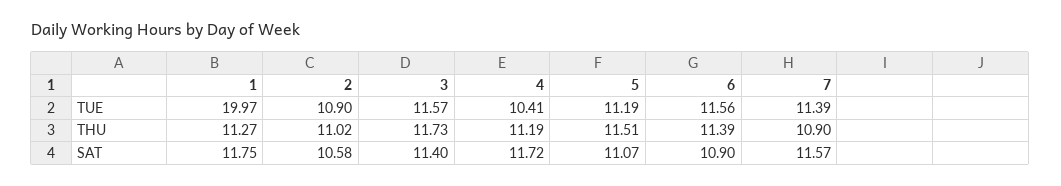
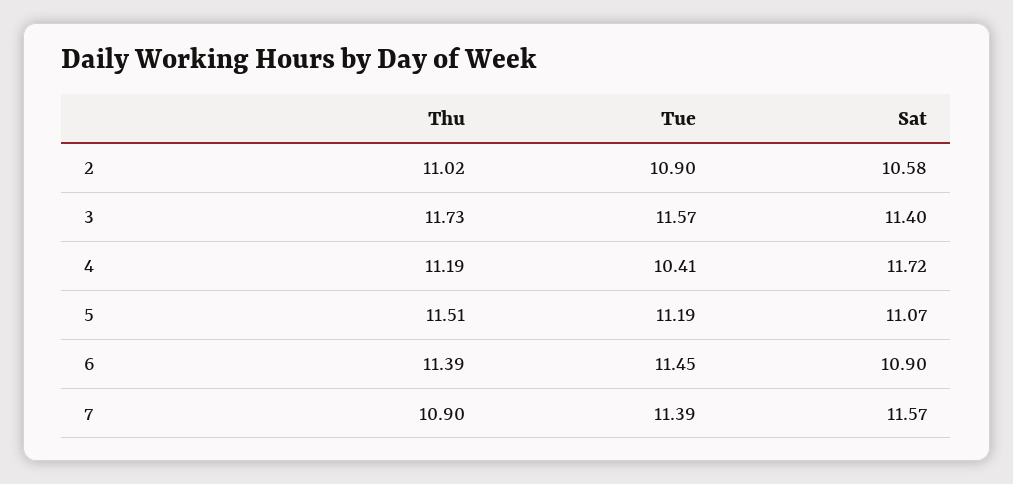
1, TUE: 19.97 -> none
6, TUE: 11.56 -> 11.45
1, THU: 11.27 -> none
1, SAT: 11.75 -> none

